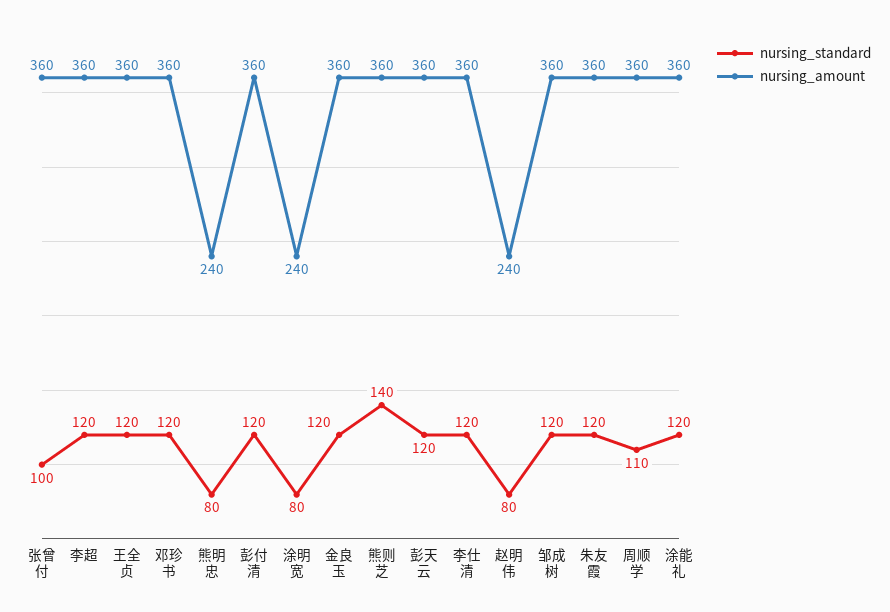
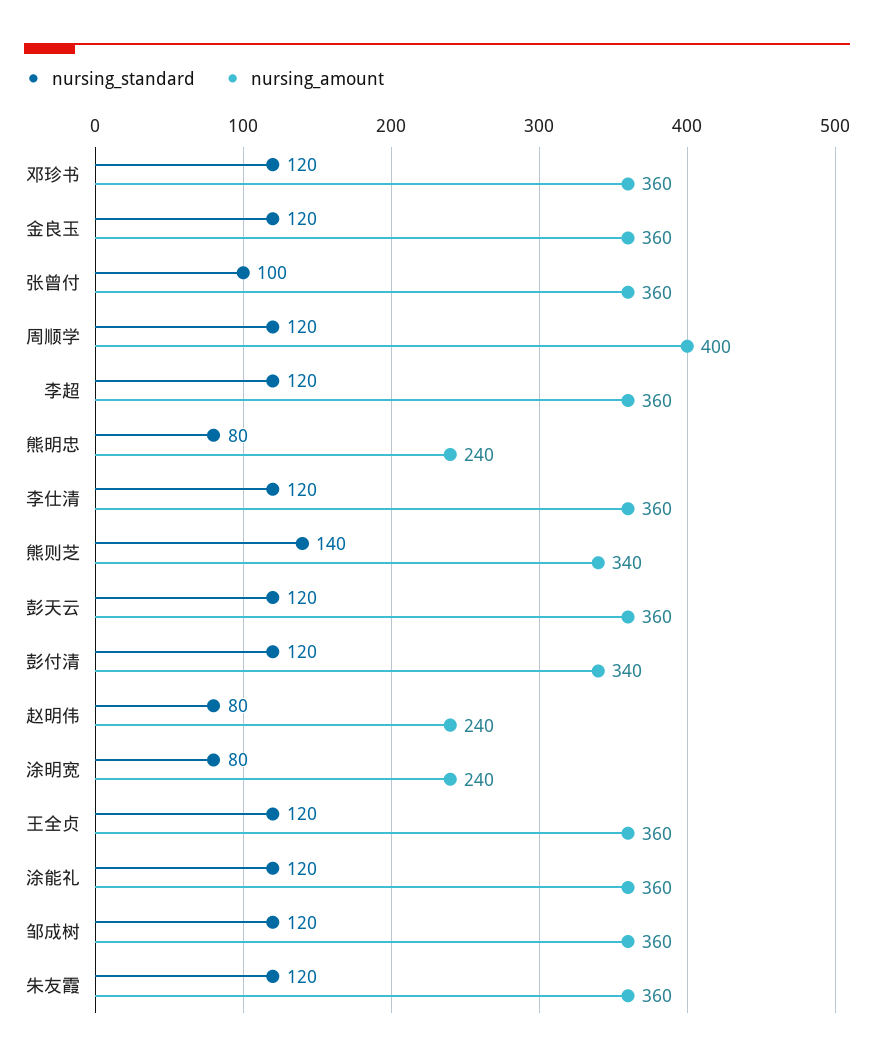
nursing_amount, 彭付清: 360 -> 340
nursing_amount, 熊则芝: 360 -> 340
nursing_standard, 周顺学: 110 -> 120
nursing_amount, 周顺学: 360 -> 400

